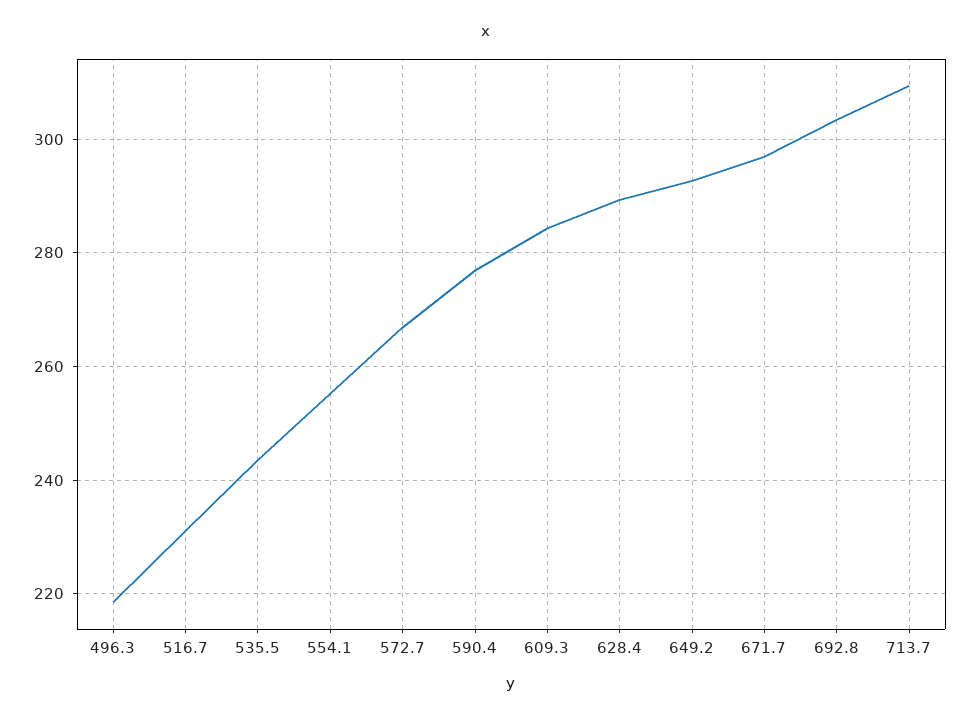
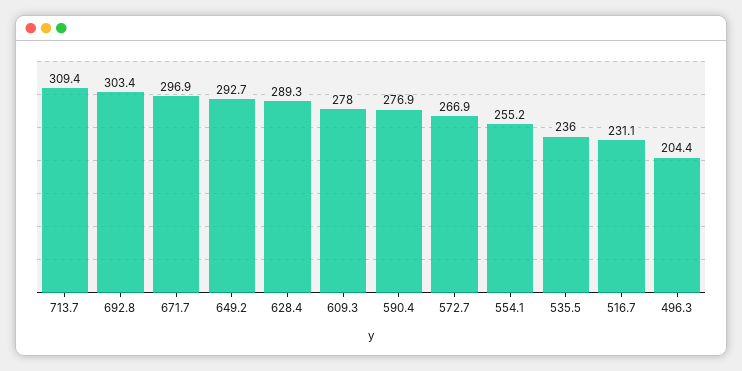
496.3: 218 -> 204.4
535.5: 244 -> 236
609.3: 284 -> 278

